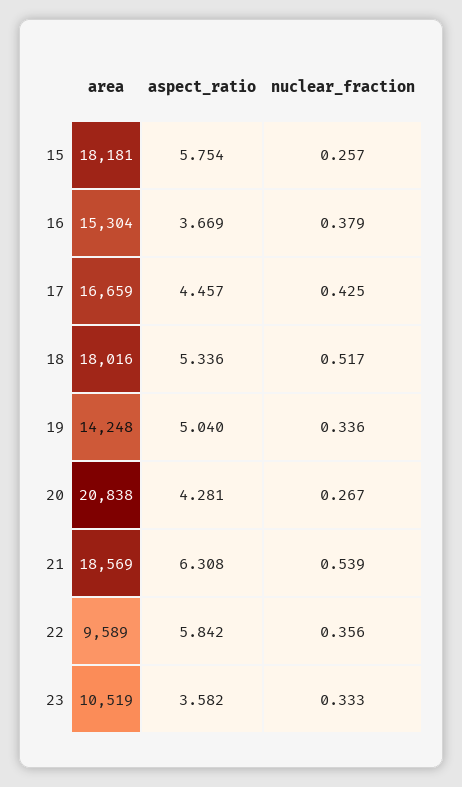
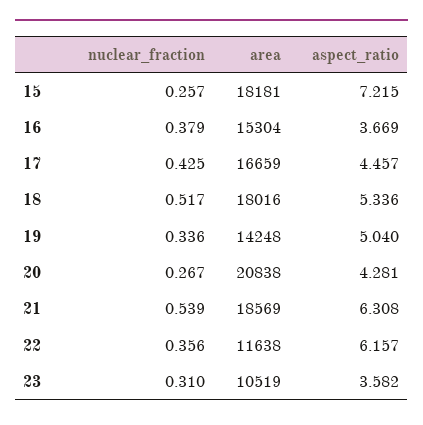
aspect_ratio, 15: 5.754 -> 7.215
area, 22: 9589 -> 11638
aspect_ratio, 22: 5.842 -> 6.157
nuclear_fraction, 23: 0.333 -> 0.31

